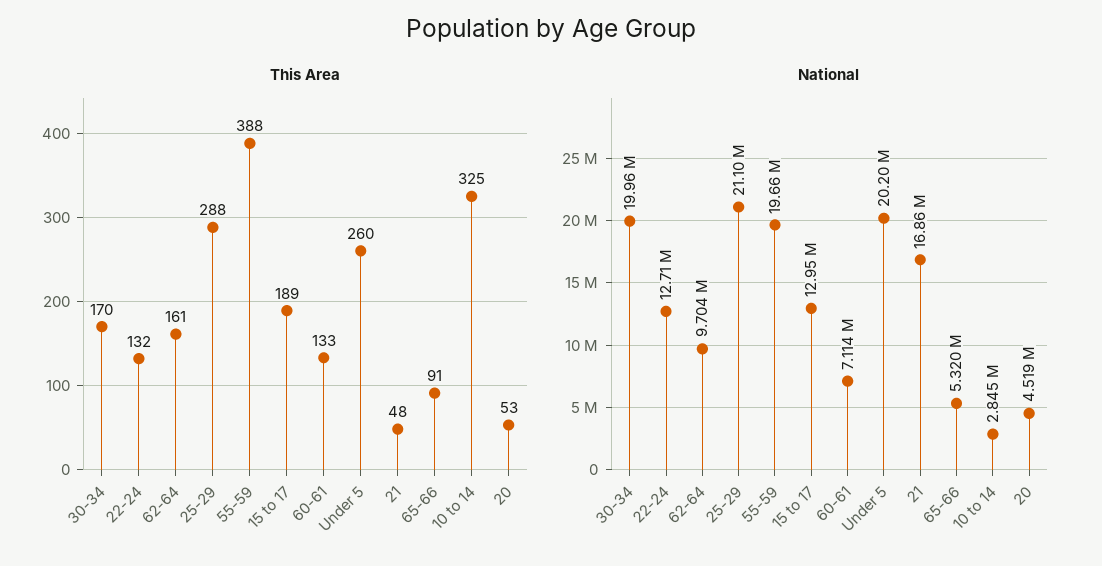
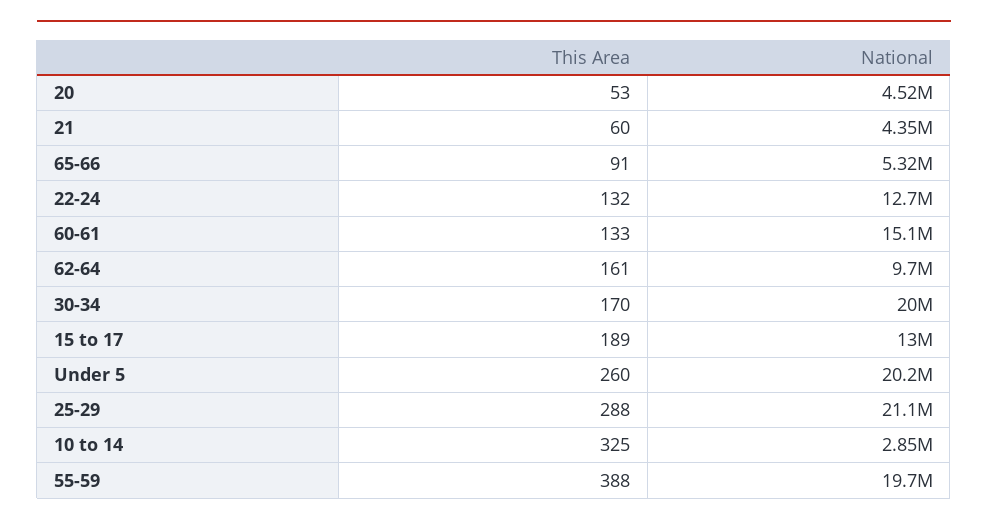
This Area, 21: 48 -> 60
National, 60-61: 7114000 -> 15100000
National, 21: 16860000 -> 4350000

